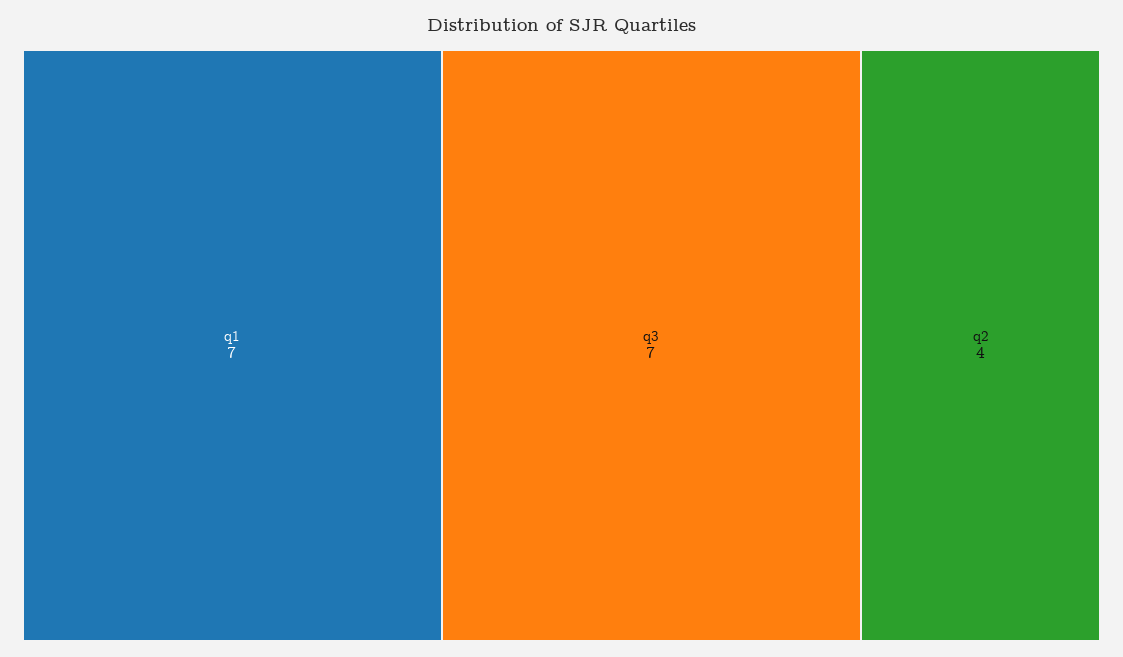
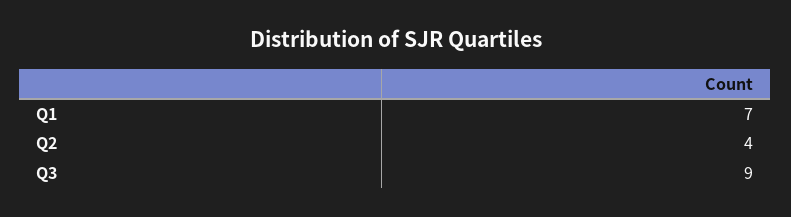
q3: 7 -> 9

